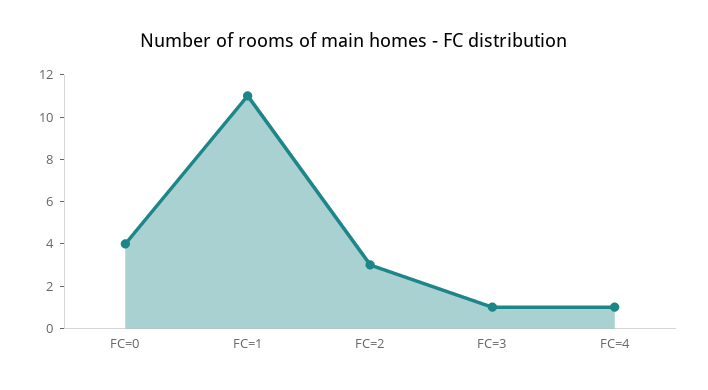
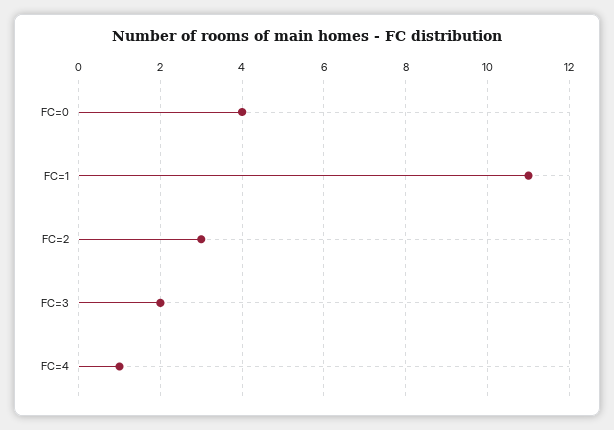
FC=3: 1 -> 2

